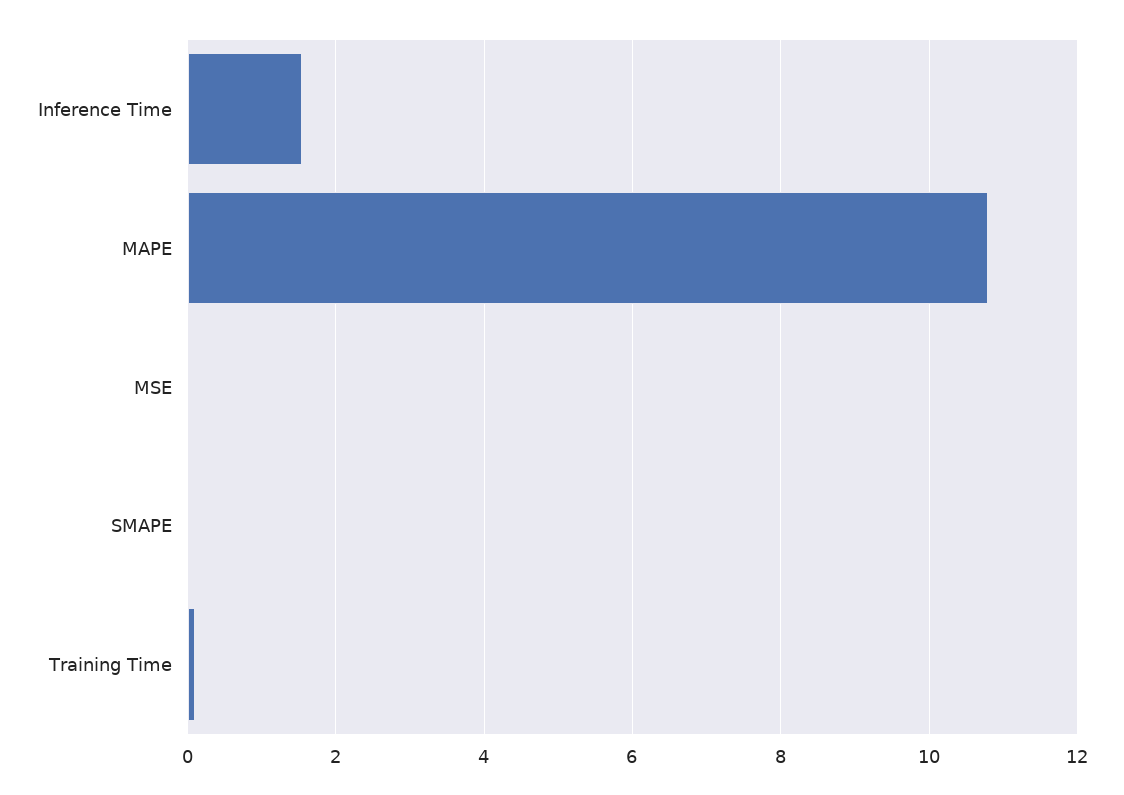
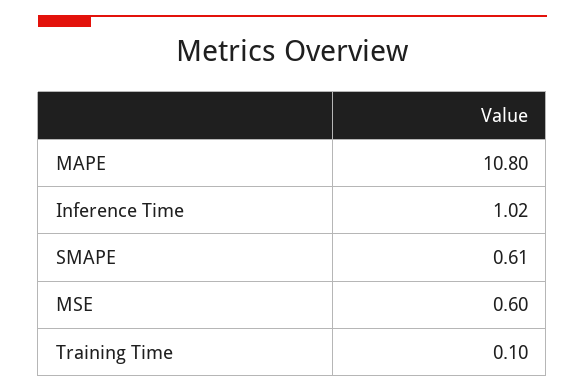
Inference Time: 1.6 -> 1.02
MSE: 0 -> 0.6
SMAPE: 0 -> 0.61

